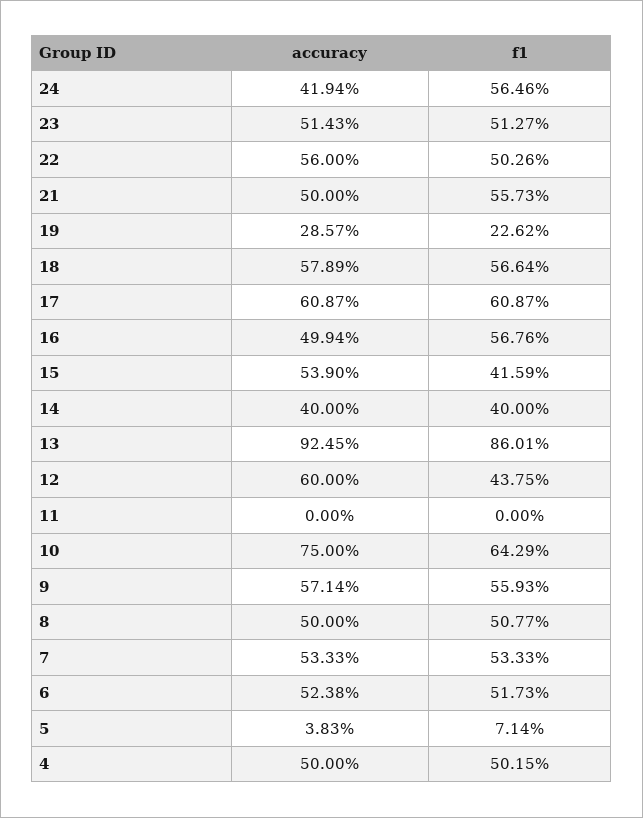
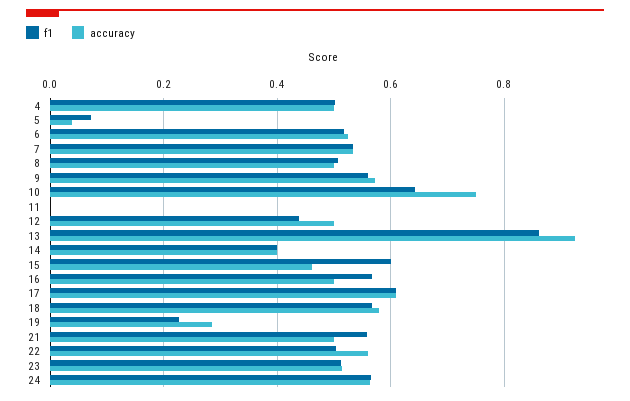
accuracy, 24: 0.4194 -> 0.56
accuracy, 15: 0.539 -> 0.46
f1, 15: 0.4159 -> 0.6
accuracy, 12: 0.6 -> 0.5

